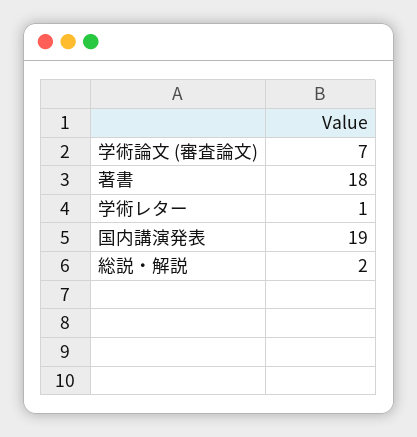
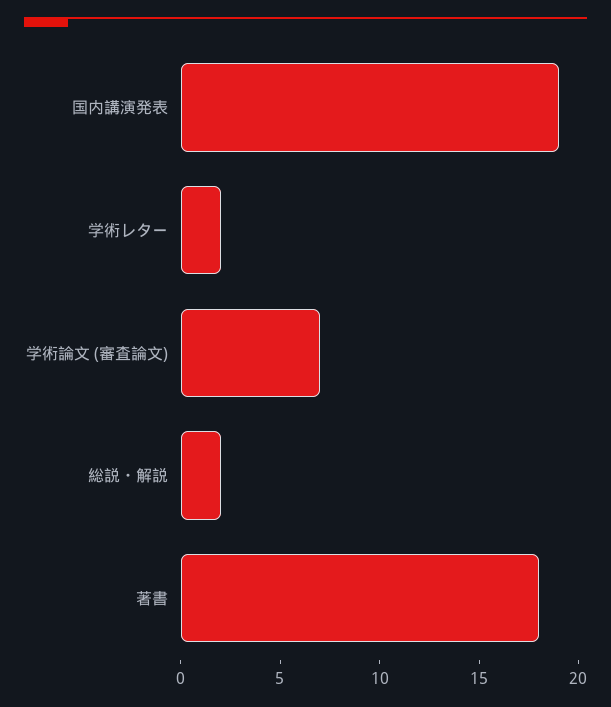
学術レター: 1 -> 2

